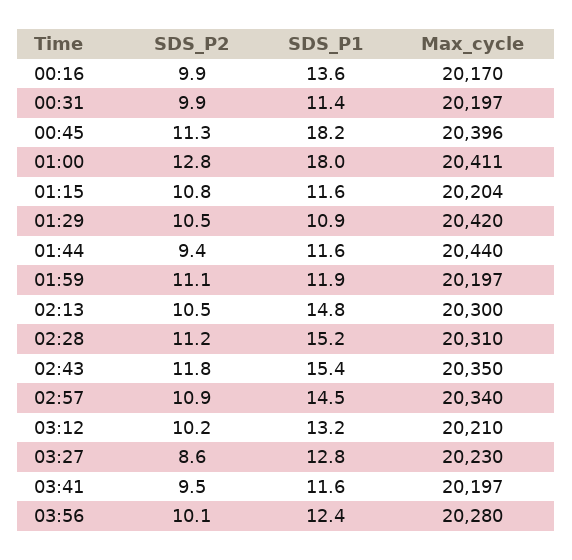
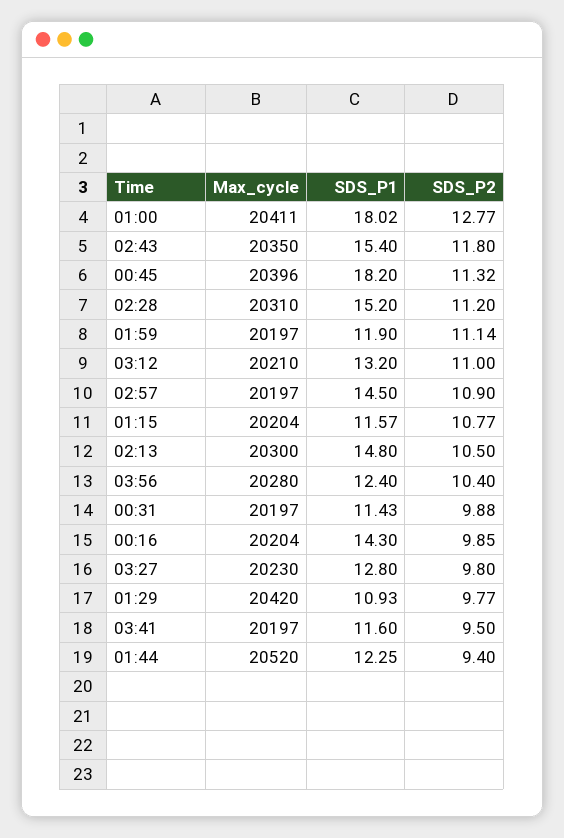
SDS_P1, 00:16: 13.6 -> 14.3
Max_cycle, 00:16: 20170 -> 20204
SDS_P2, 01:29: 10.5 -> 9.77
SDS_P1, 01:44: 11.6 -> 12.25
Max_cycle, 01:44: 20440 -> 20520
Max_cycle, 02:57: 20340 -> 20197
SDS_P2, 03:12: 10.2 -> 11
SDS_P2, 03:27: 8.6 -> 9.8
SDS_P2, 03:56: 10.1 -> 10.4

